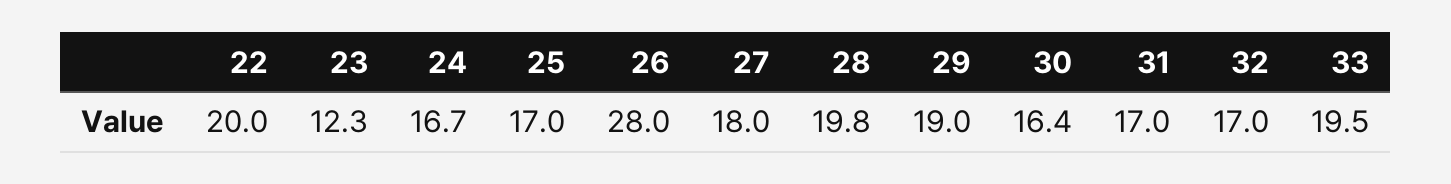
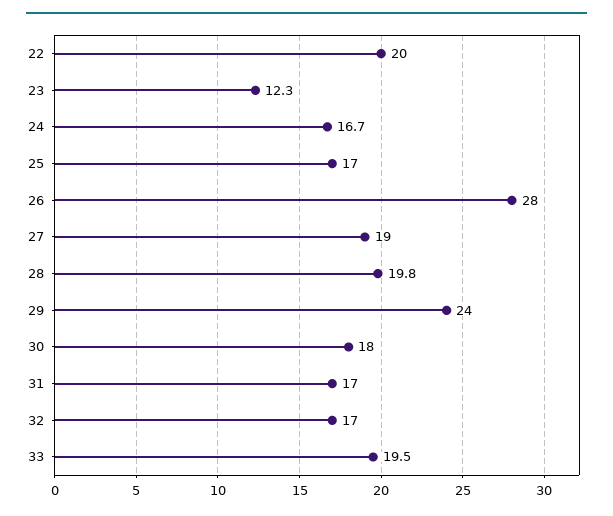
27: 18 -> 19
29: 19 -> 24
30: 16.4 -> 18

